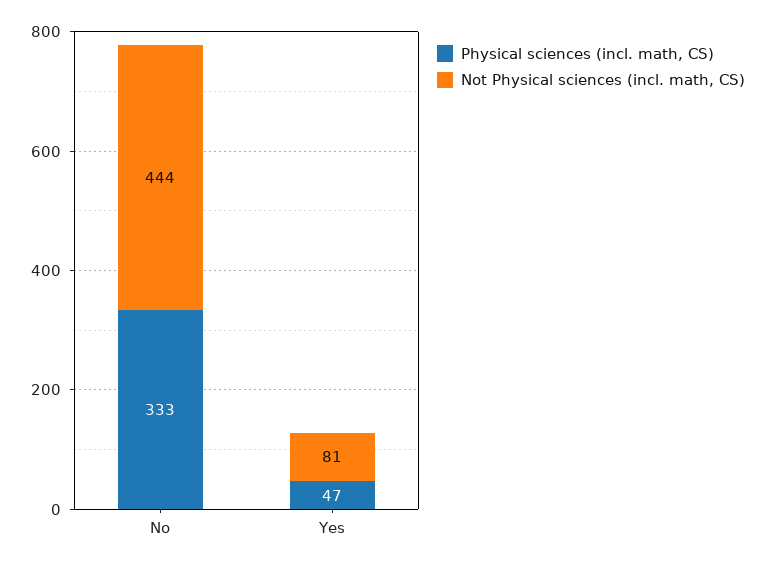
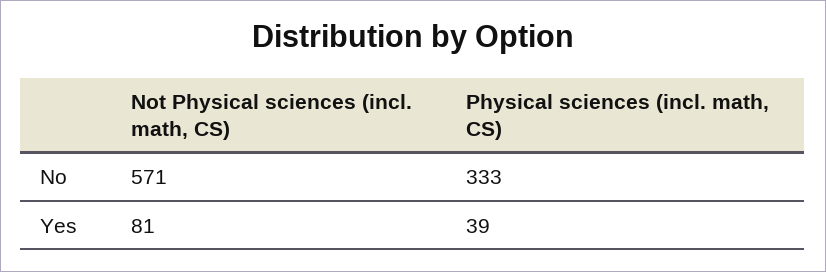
Not Physical sciences (incl. math, CS), No: 444 -> 571
Physical sciences (incl. math, CS), Yes: 47 -> 39

